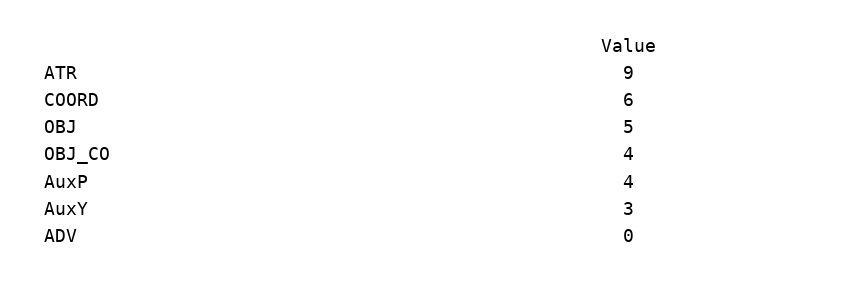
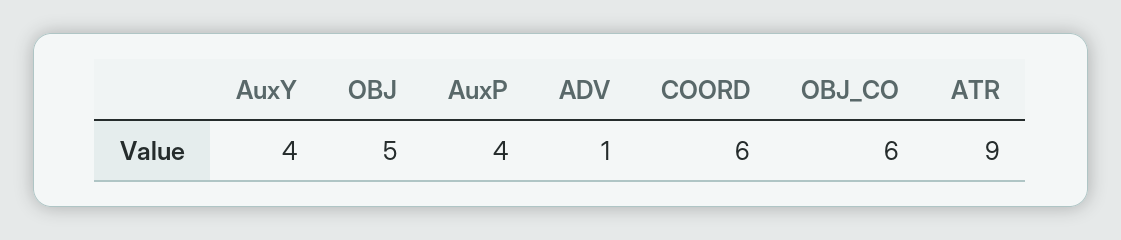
OBJ_CO: 4 -> 6
AuxY: 3 -> 4
ADV: 0 -> 1

